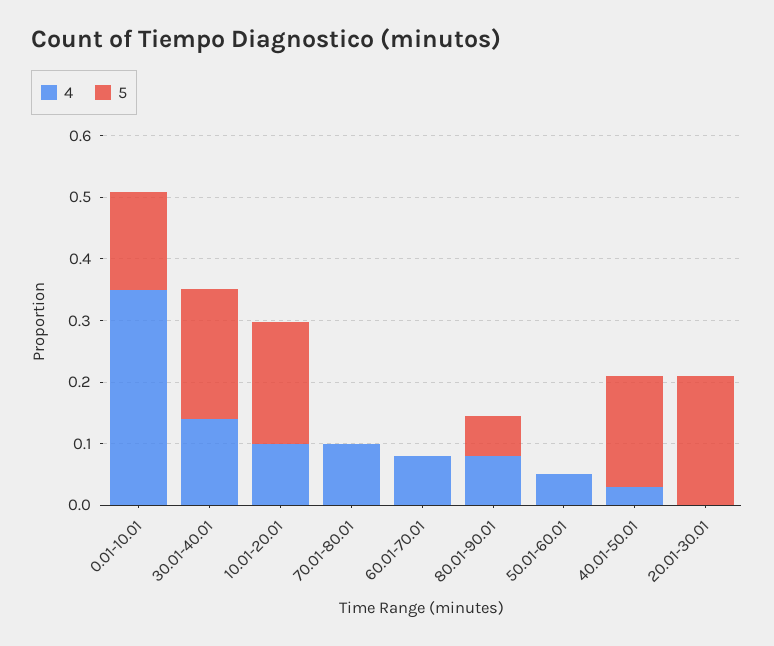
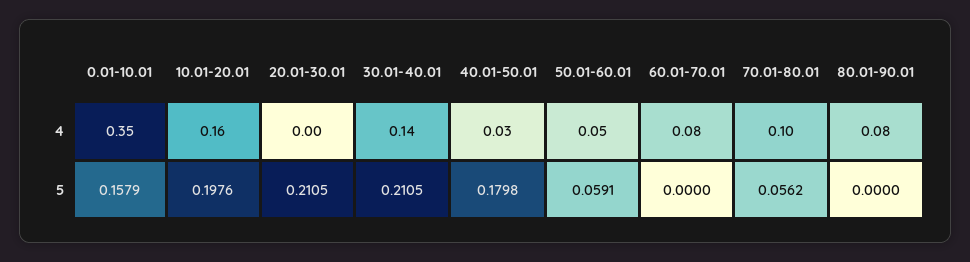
4, 10.01-20.01: 0.1 -> 0.16
5, 70.01-80.01: 0 -> 0.0562
5, 80.01-90.01: 0.06 -> 0
5, 50.01-60.01: 0 -> 0.0591

